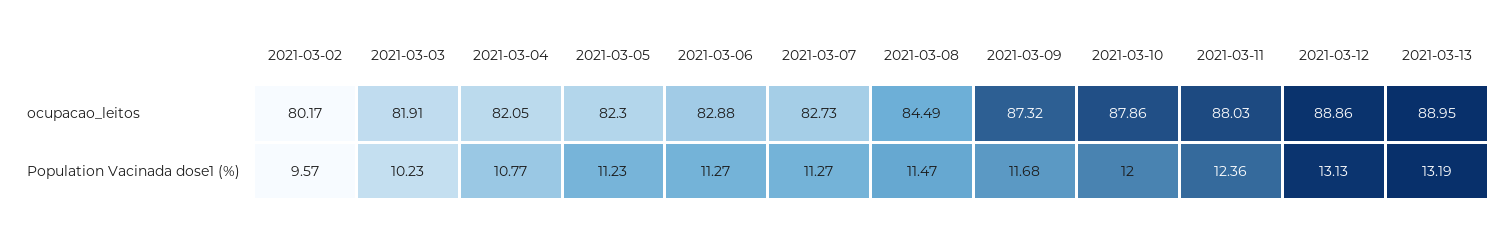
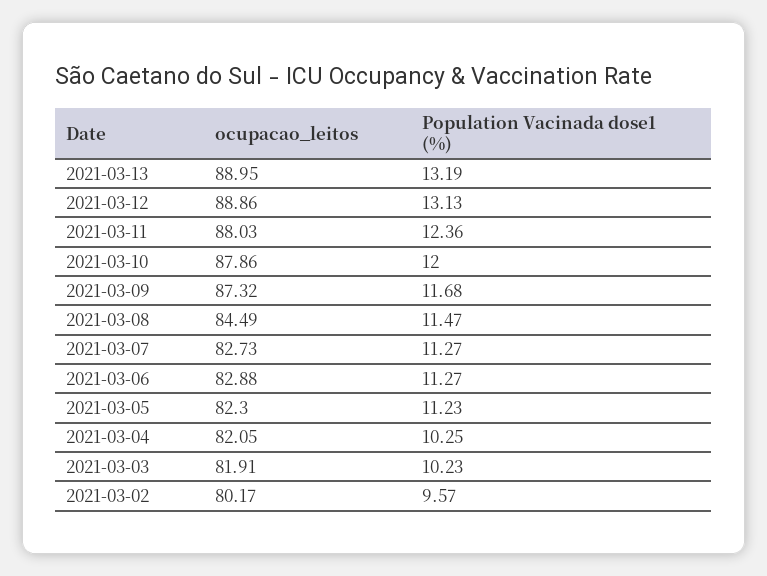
2021-03-04, Population Vacinada dose1 (%): 10.77 -> 10.25

